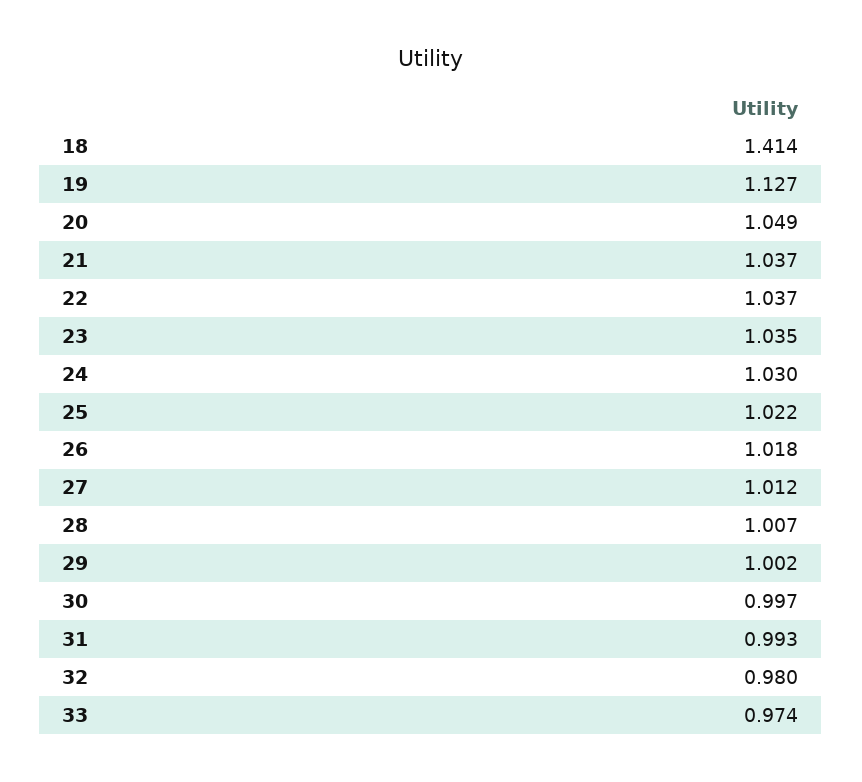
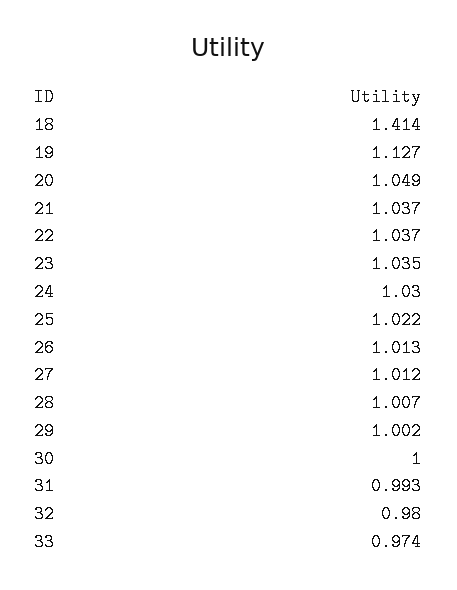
26: 1.018 -> 1.013
30: 0.997 -> 1

